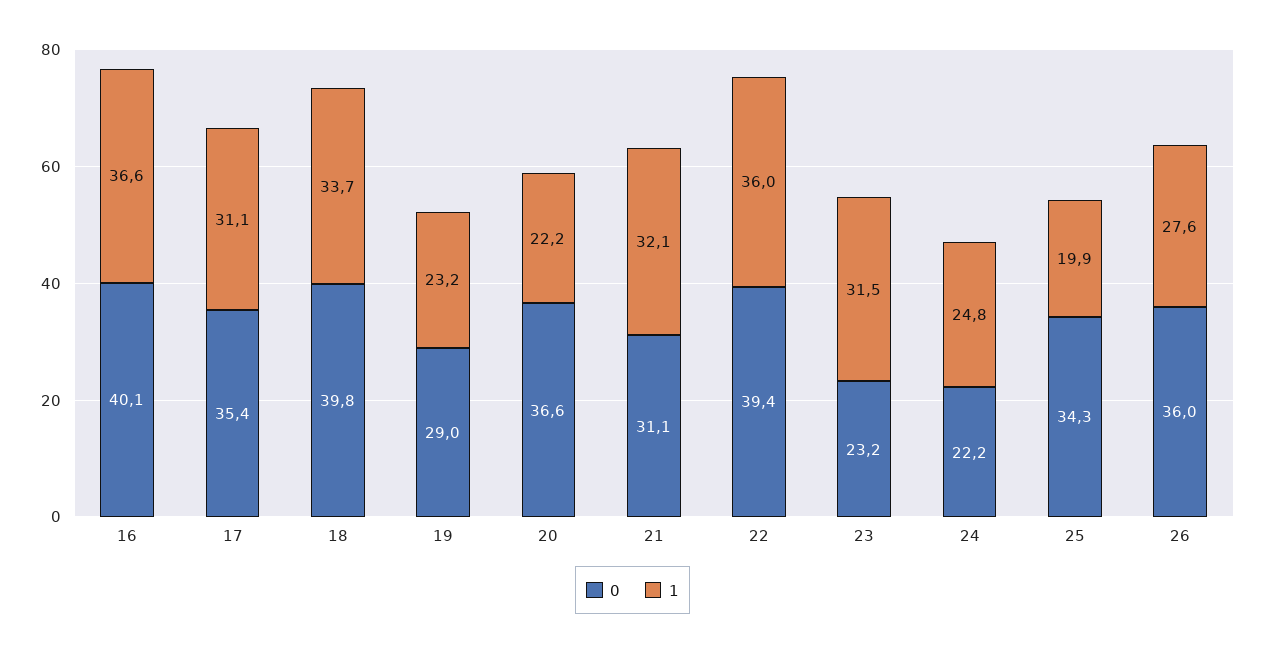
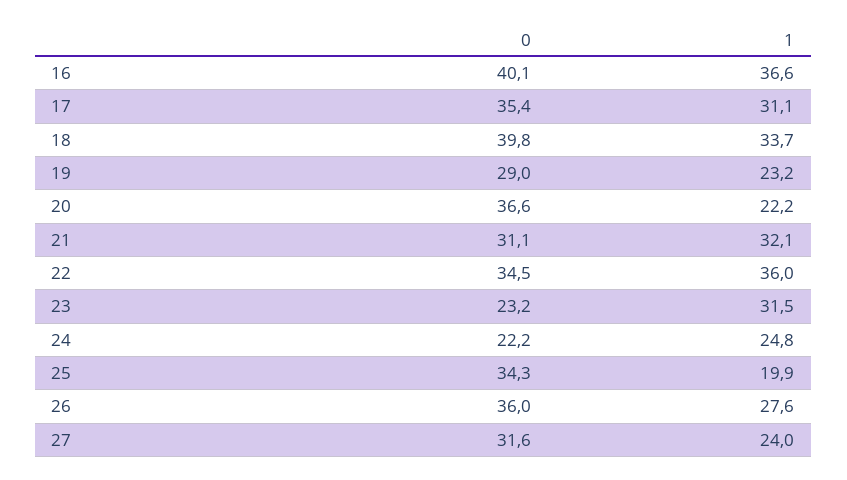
0, 22: 39.4 -> 34.5
0, 27: none -> 31.6
1, 27: none -> 24

